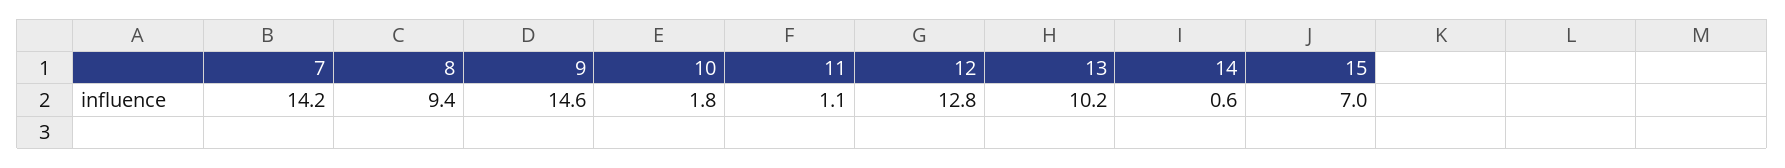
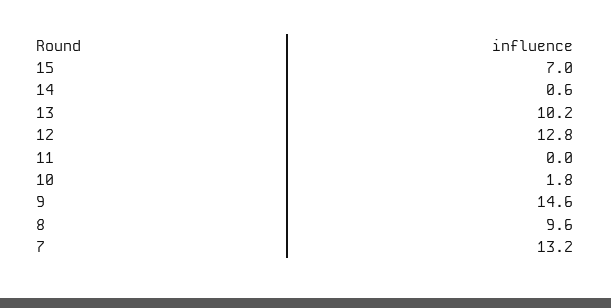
7: 14.2 -> 13.2
8: 9.4 -> 9.6
11: 1.1 -> 0

